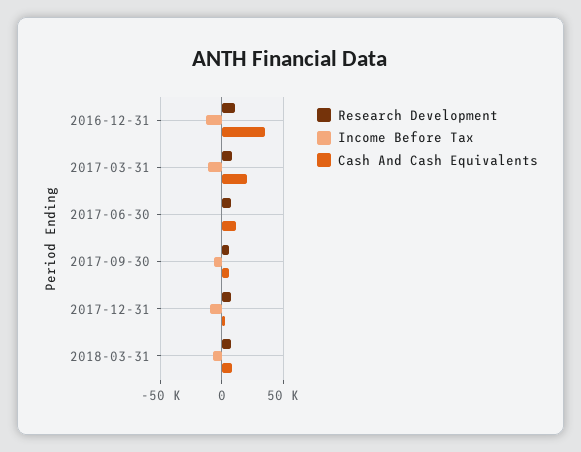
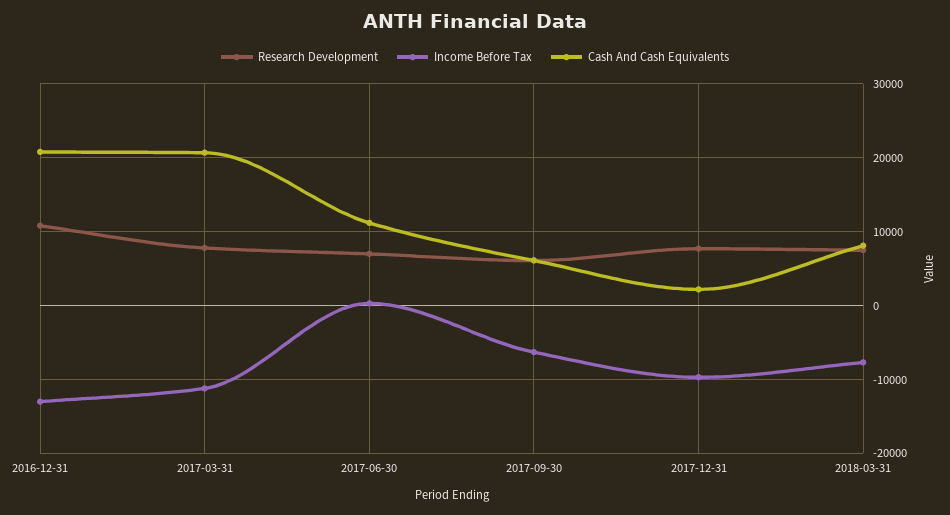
Cash And Cash Equivalents, 2016-12-31: 35000 -> 21000

